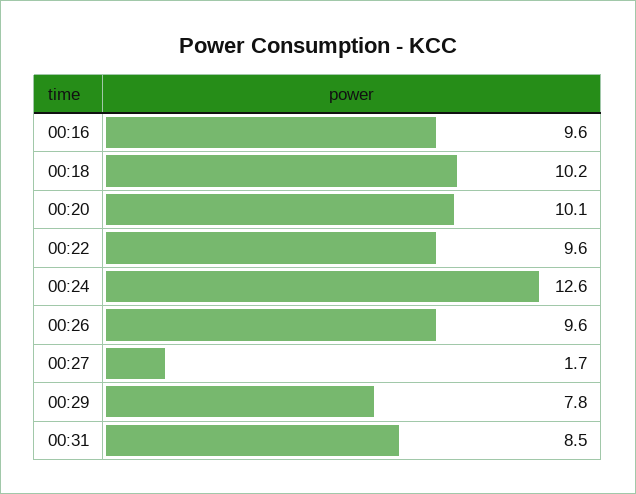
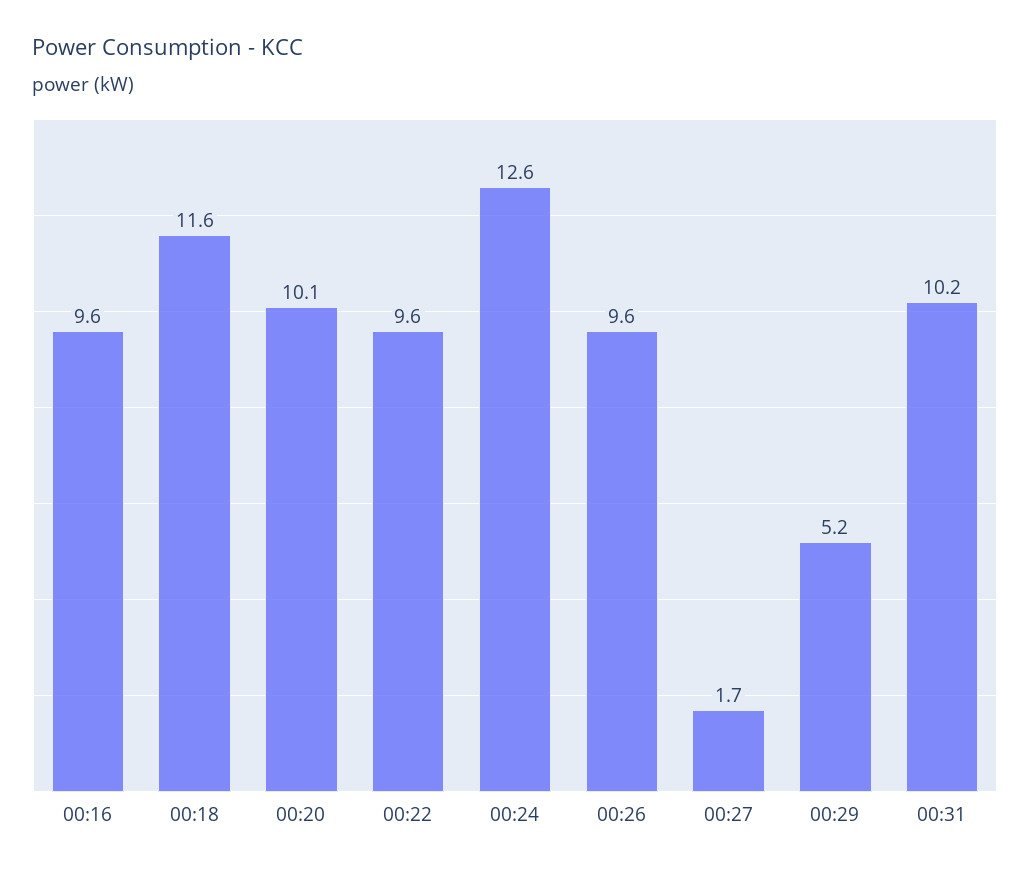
00:18: 10.2 -> 11.6
00:29: 7.8 -> 5.2
00:31: 8.5 -> 10.2

